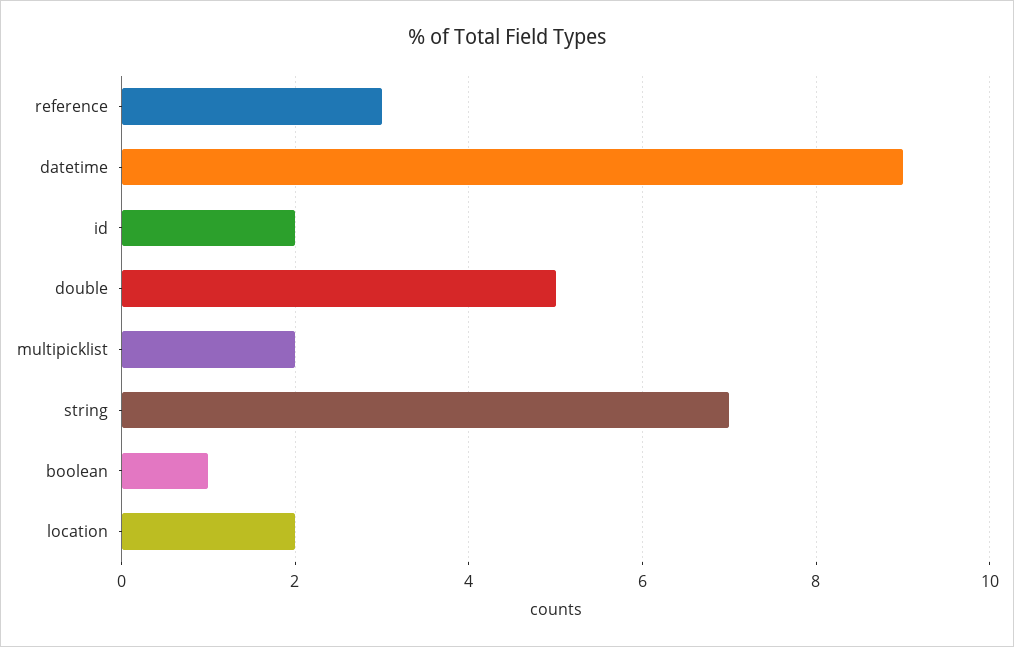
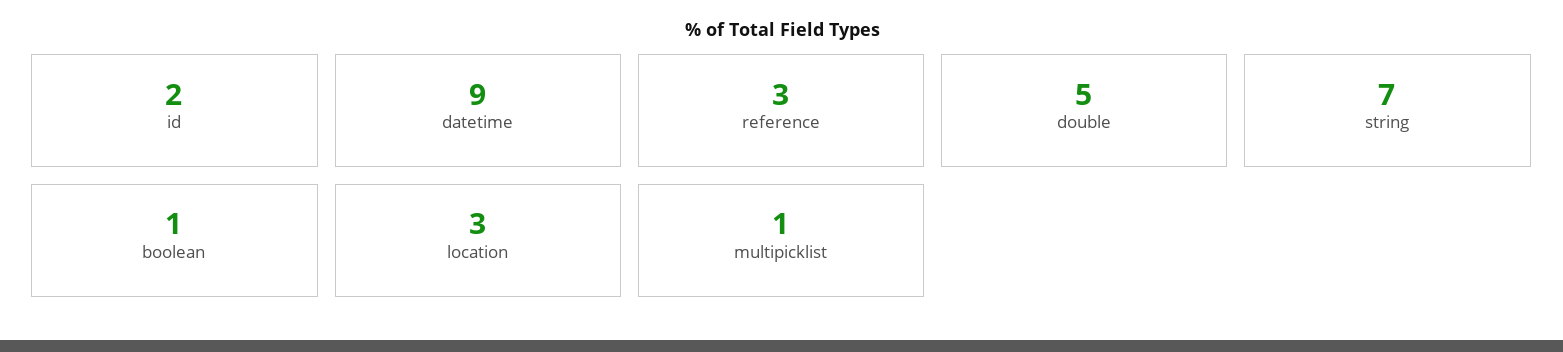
multipicklist: 2 -> 1
location: 2 -> 3

